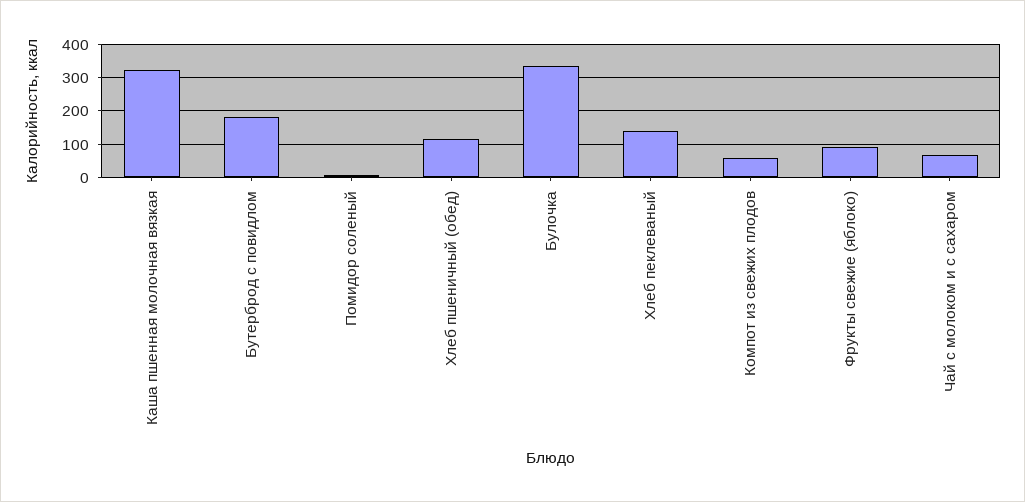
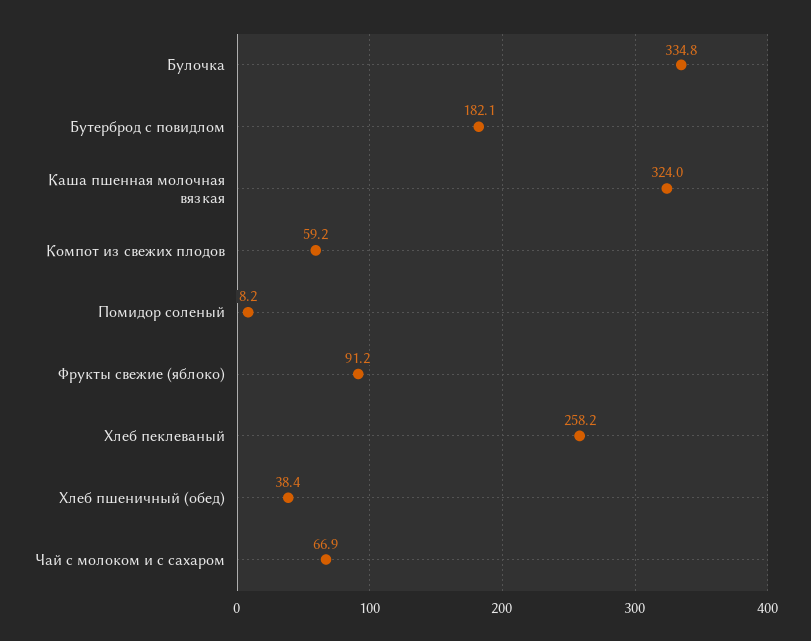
Хлеб пшеничный (обед): 120 -> 38.4
Хлеб пеклеваный: 140 -> 258.2

